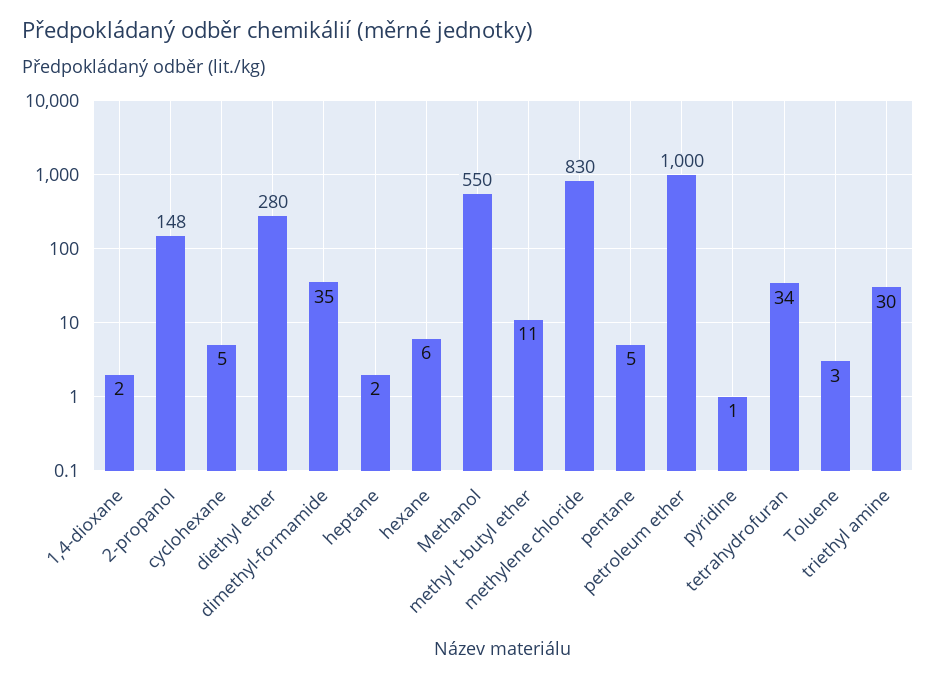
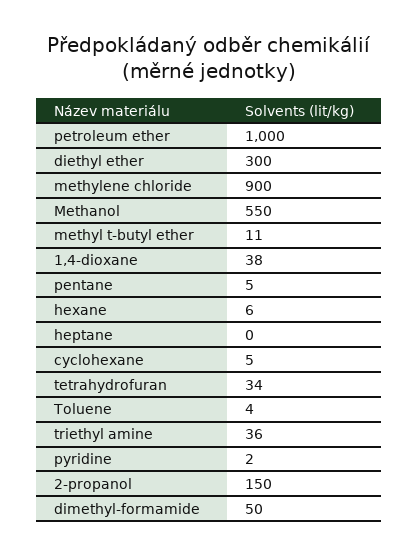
1,4-dioxane: 2 -> 38
2-propanol: 148 -> 150
diethyl ether: 280 -> 300
dimethyl-formamide: 35 -> 50
heptane: 2 -> 0
methylene chloride: 830 -> 900
pyridine: 1 -> 2
Toluene: 3 -> 4
triethyl amine: 30 -> 36

